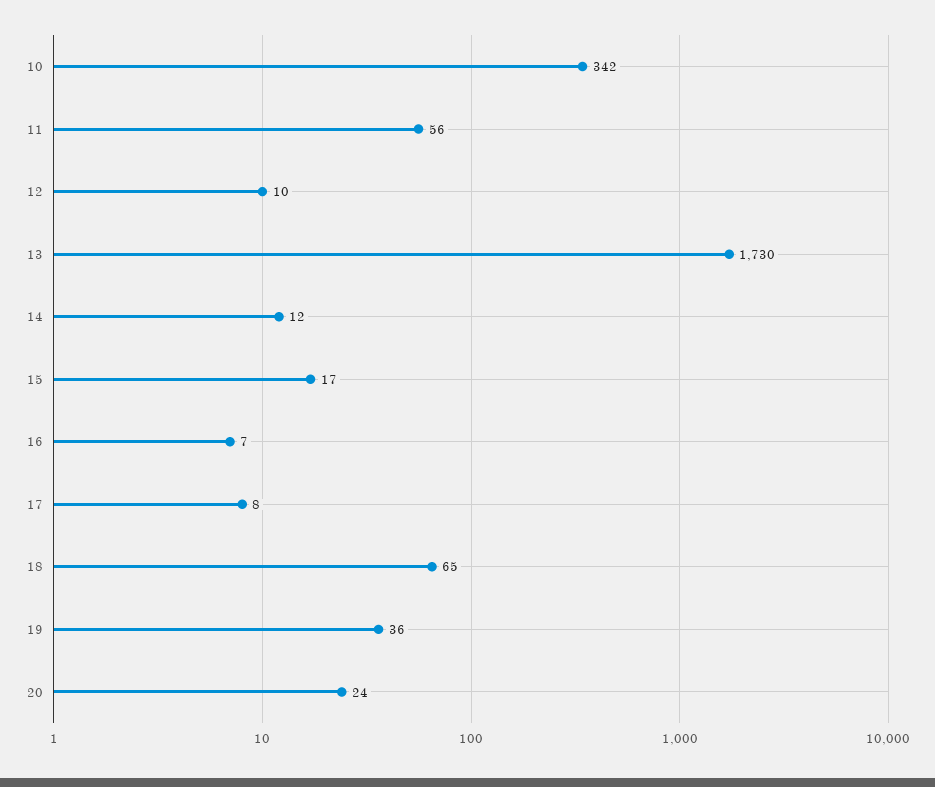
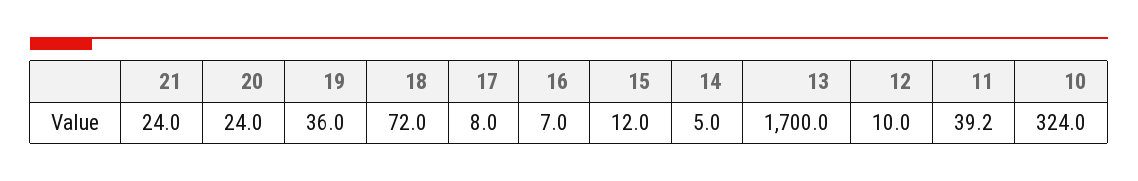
10: 342 -> 324
11: 56 -> 39.2
13: 1730 -> 1700
14: 12 -> 5
15: 17 -> 12
18: 65 -> 72
21: none -> 24

